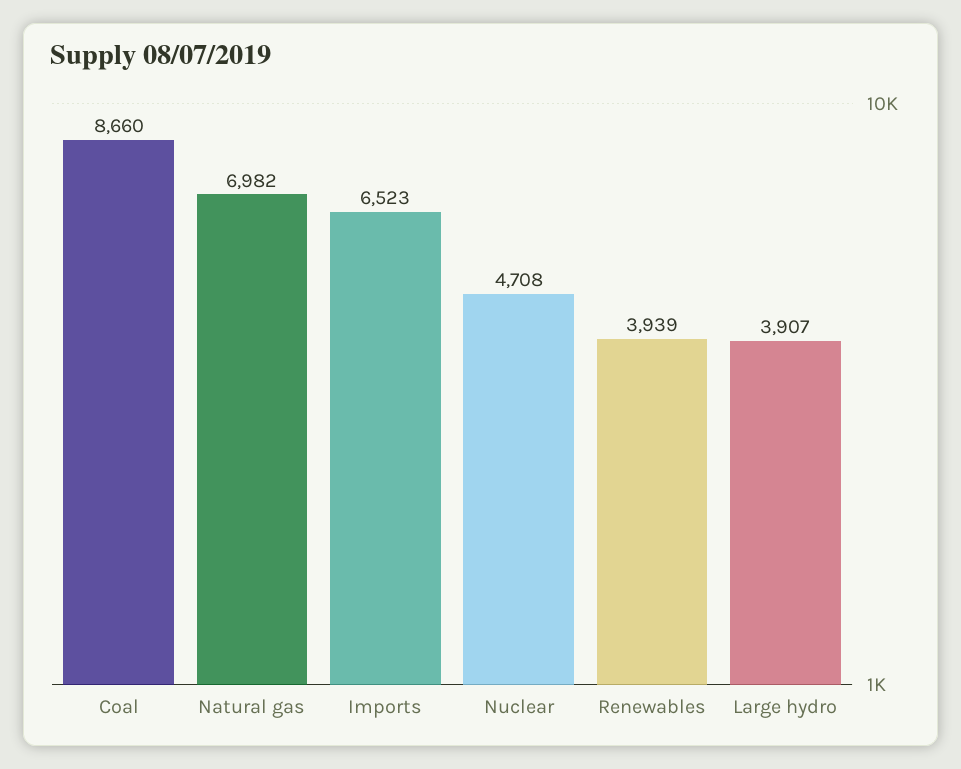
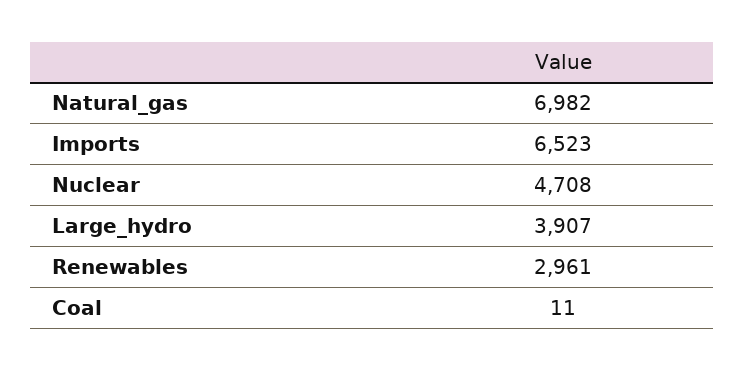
Coal: 8660 -> 11
Renewables: 3939 -> 2961

